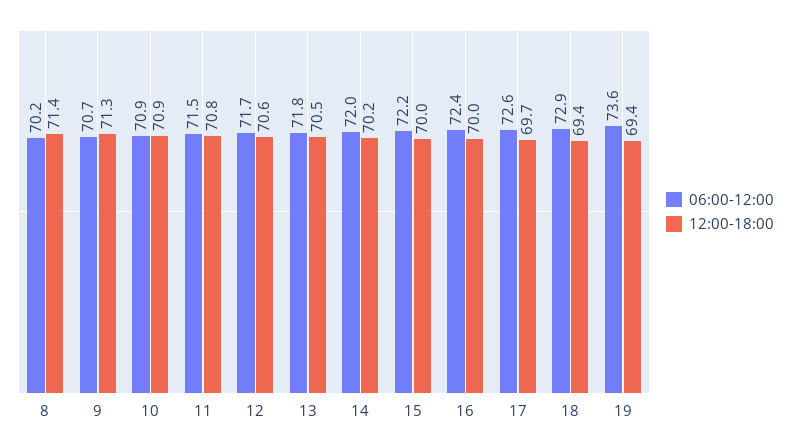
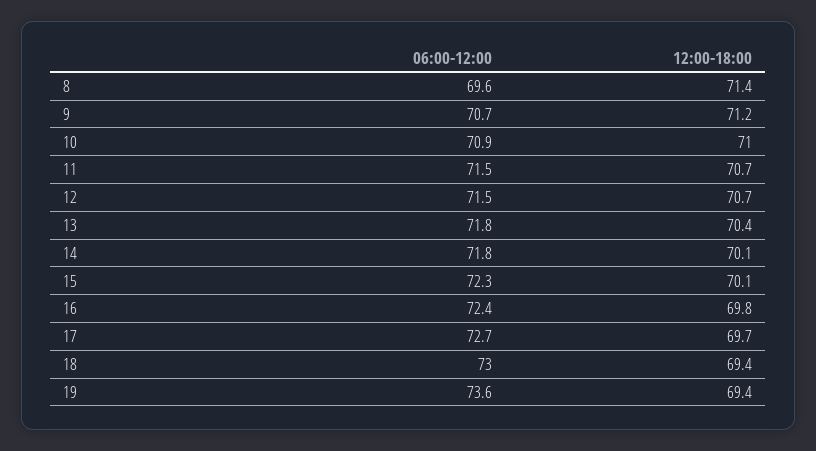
06:00-12:00, 8: 70.2 -> 69.6
12:00-18:00, 9: 71.3 -> 71.2
12:00-18:00, 10: 70.9 -> 71
12:00-18:00, 11: 70.8 -> 70.7
06:00-12:00, 12: 71.7 -> 71.5
12:00-18:00, 12: 70.6 -> 70.7
12:00-18:00, 13: 70.5 -> 70.4
06:00-12:00, 14: 72 -> 71.8
12:00-18:00, 14: 70.2 -> 70.1
06:00-12:00, 15: 72.2 -> 72.3
12:00-18:00, 15: 70 -> 70.1
12:00-18:00, 16: 70 -> 69.8
06:00-12:00, 17: 72.6 -> 72.7
06:00-12:00, 18: 72.9 -> 73

